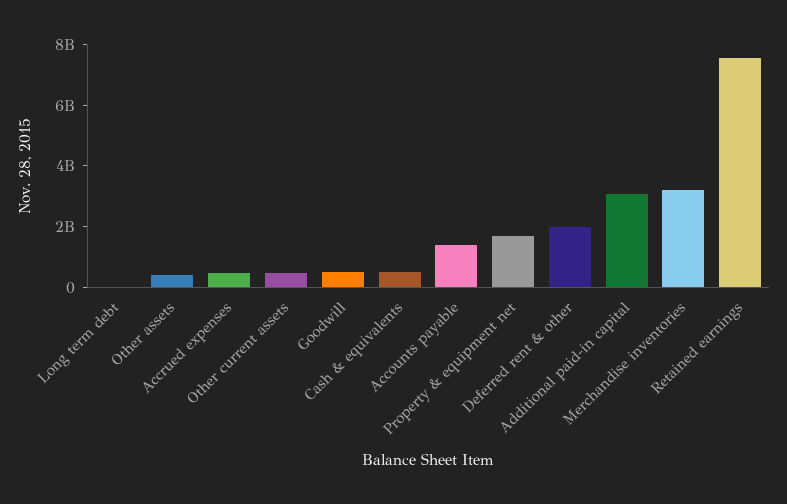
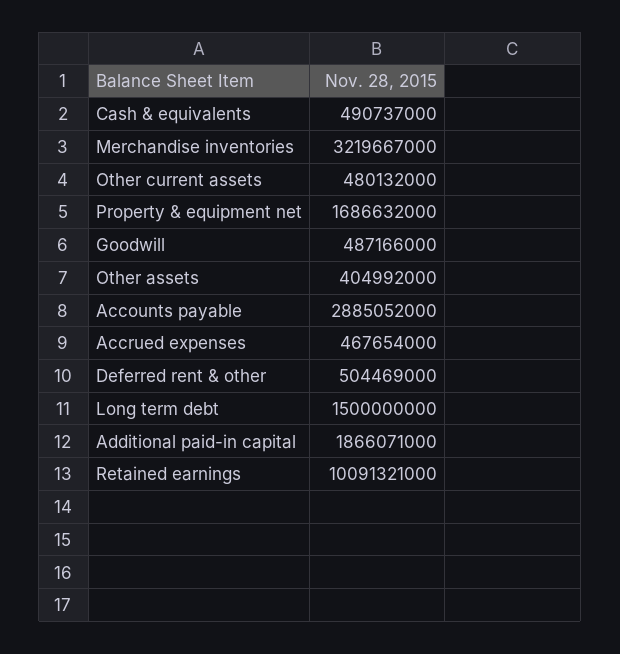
Long term debt: 0 -> 1500000000
Accounts payable: 1500000000 -> 2885052000
Deferred rent & other: 2000000000 -> 504469000
Additional paid-in capital: 3000000000 -> 1866071000
Retained earnings: 7500000000 -> 10091321000

